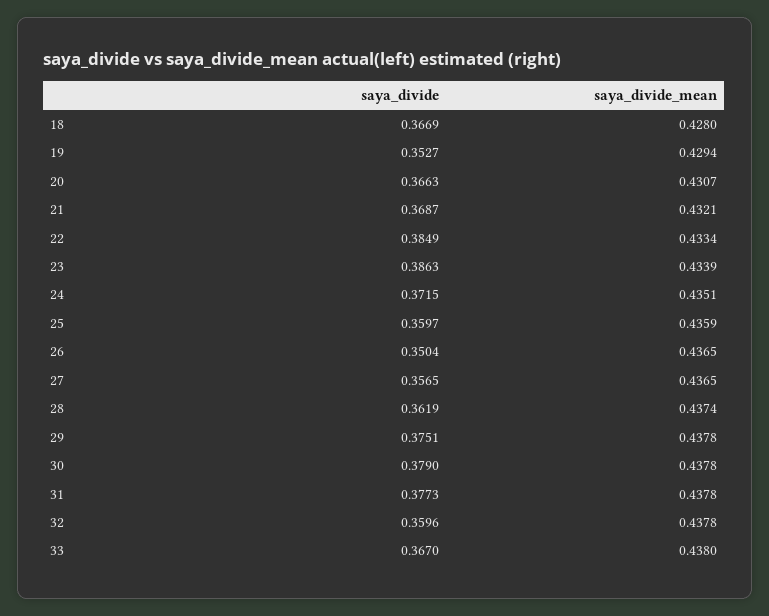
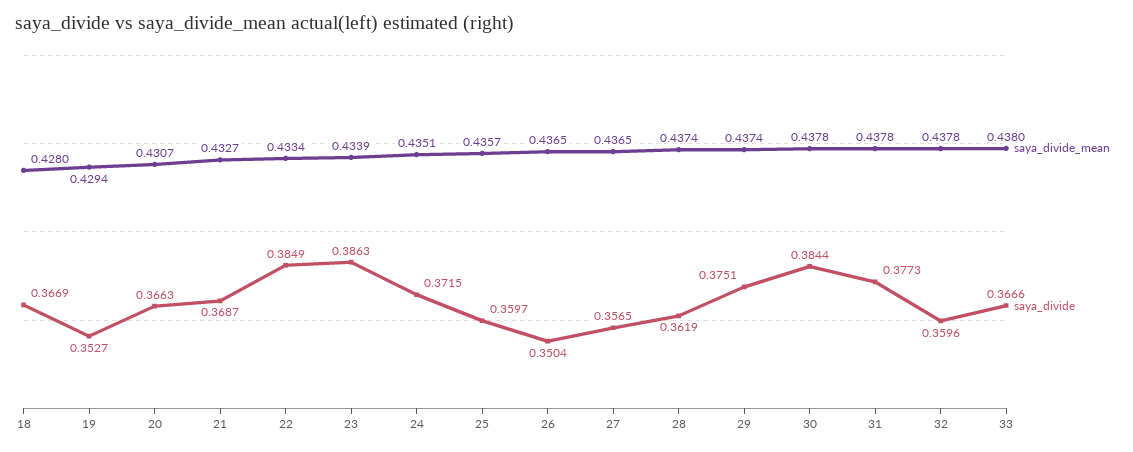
saya_divide_mean, 21: 0.4321 -> 0.4327
saya_divide_mean, 25: 0.4359 -> 0.4357
saya_divide_mean, 29: 0.4378 -> 0.4374
saya_divide, 30: 0.379 -> 0.3844
saya_divide, 33: 0.367 -> 0.3666

